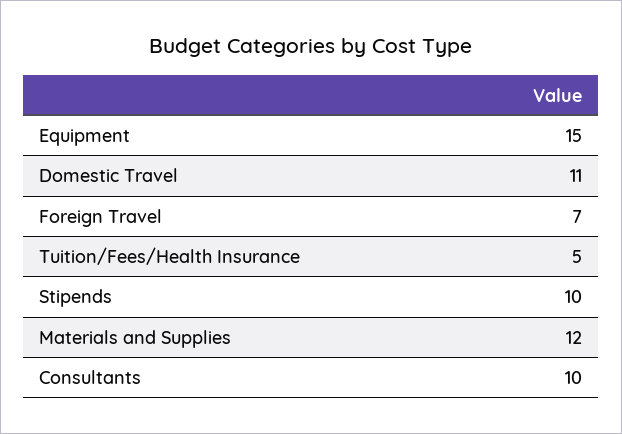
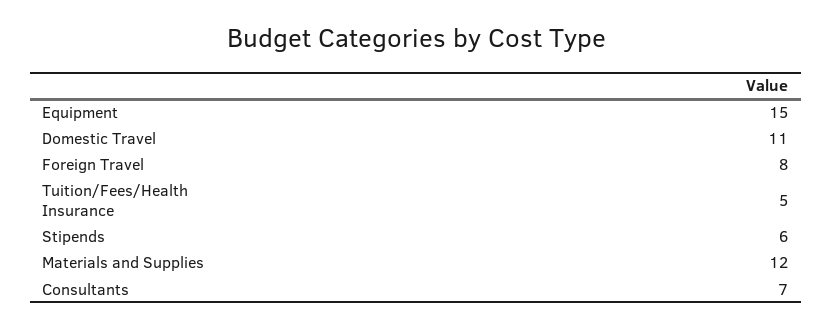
Foreign Travel: 7 -> 8
Stipends: 10 -> 6
Consultants: 10 -> 7

